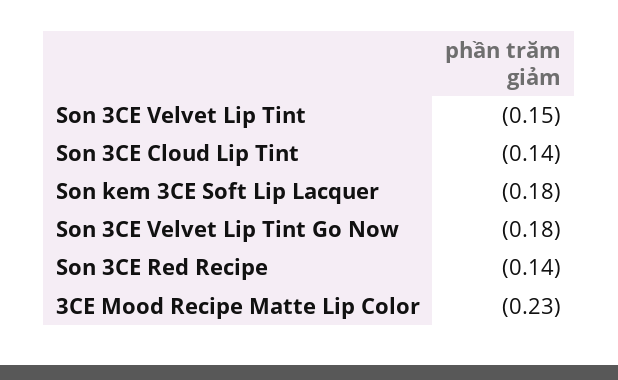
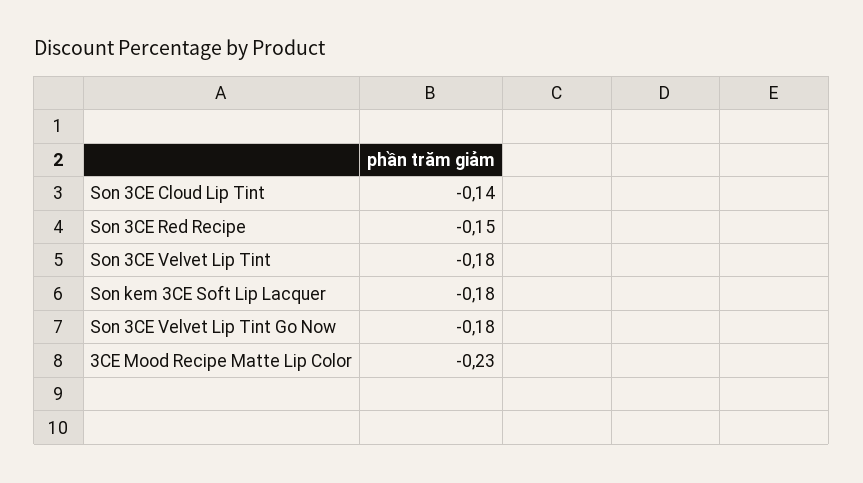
Son 3CE Velvet Lip Tint: -0.15 -> -0.18
Son 3CE Red Recipe: -0.14 -> -0.15

